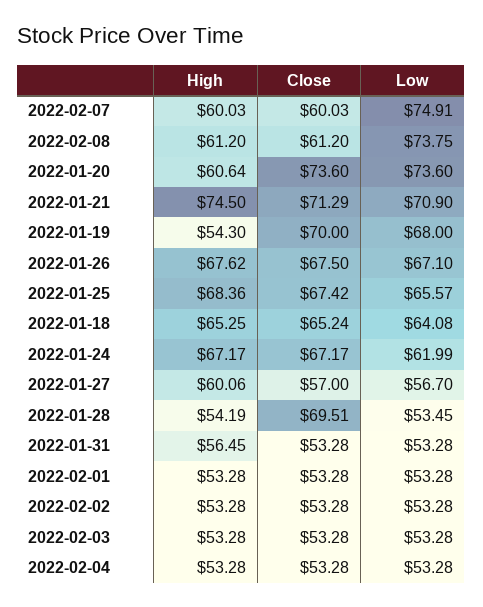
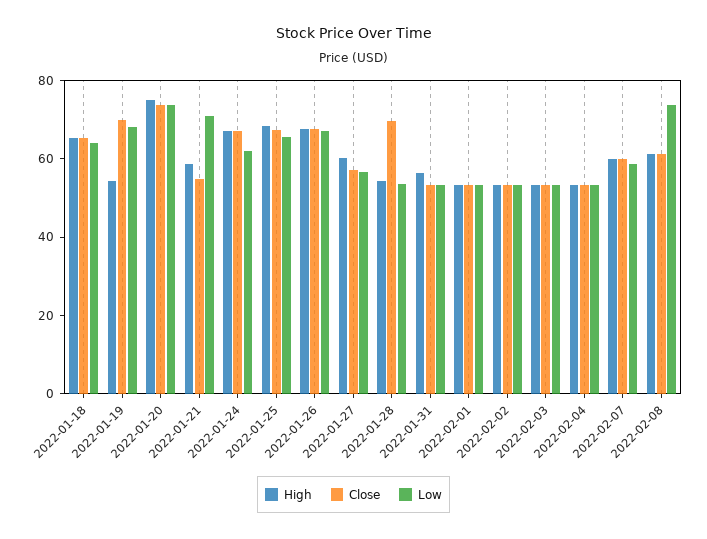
Low, 2022-02-07: 74.91 -> 60
High, 2022-01-20: 60.64 -> 75
High, 2022-01-21: 74.5 -> 60
Close, 2022-01-21: 71.29 -> 55

